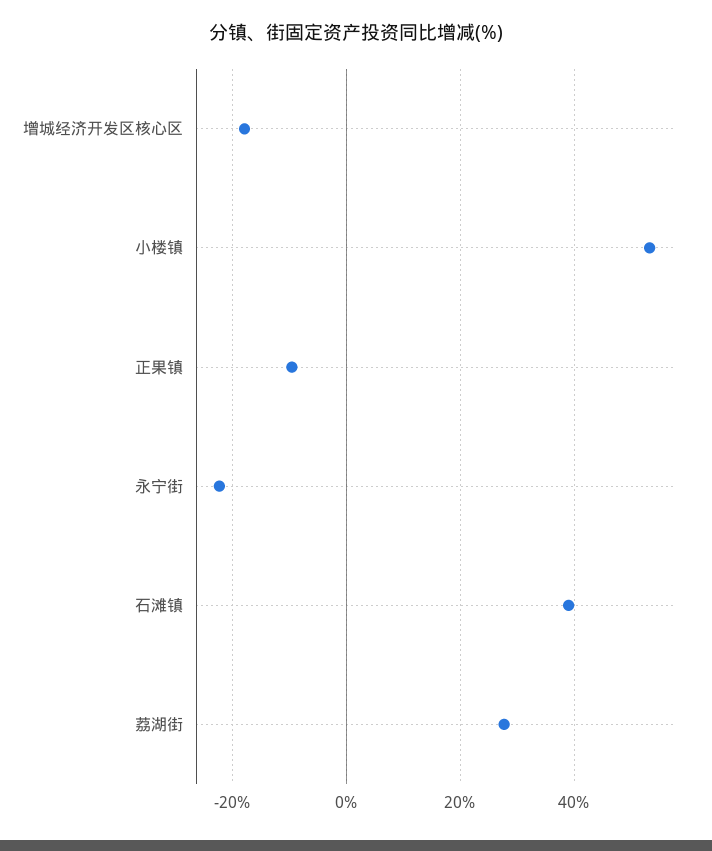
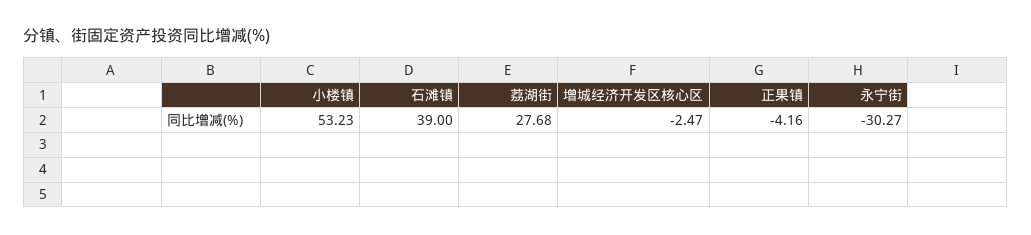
增城经济开发区核心区: -18 -> -2.47
正果镇: -10 -> -4.16
永宁街: -22 -> -30.27

